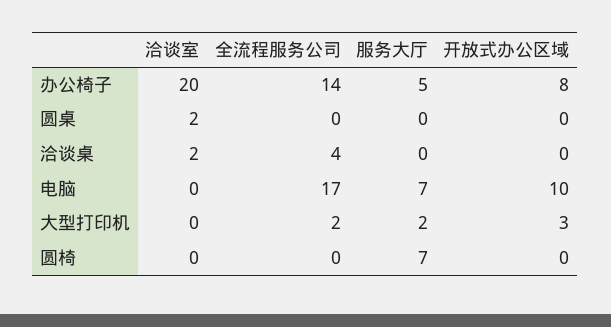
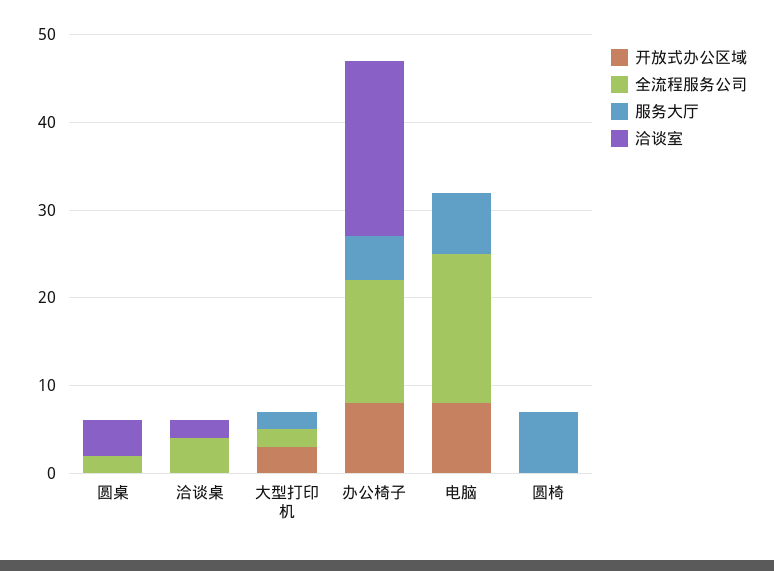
洽谈室, 圆桌: 2 -> 4
全流程服务公司, 圆桌: 0 -> 2
开放式办公区域, 电脑: 10 -> 8

